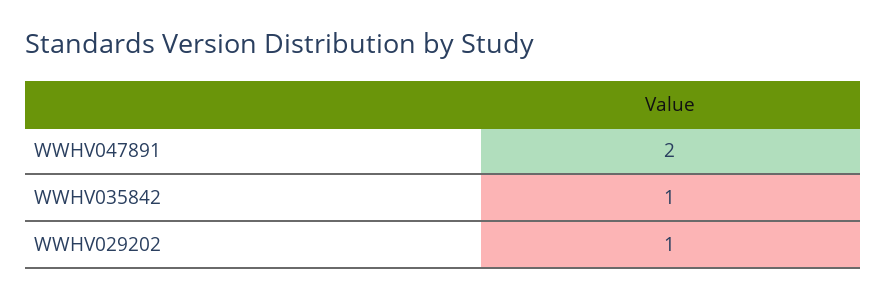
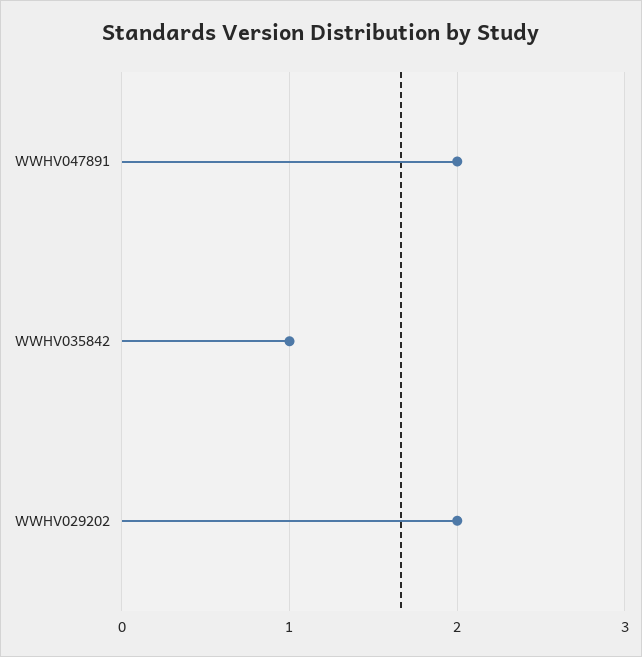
WWHV029202: 1 -> 2

